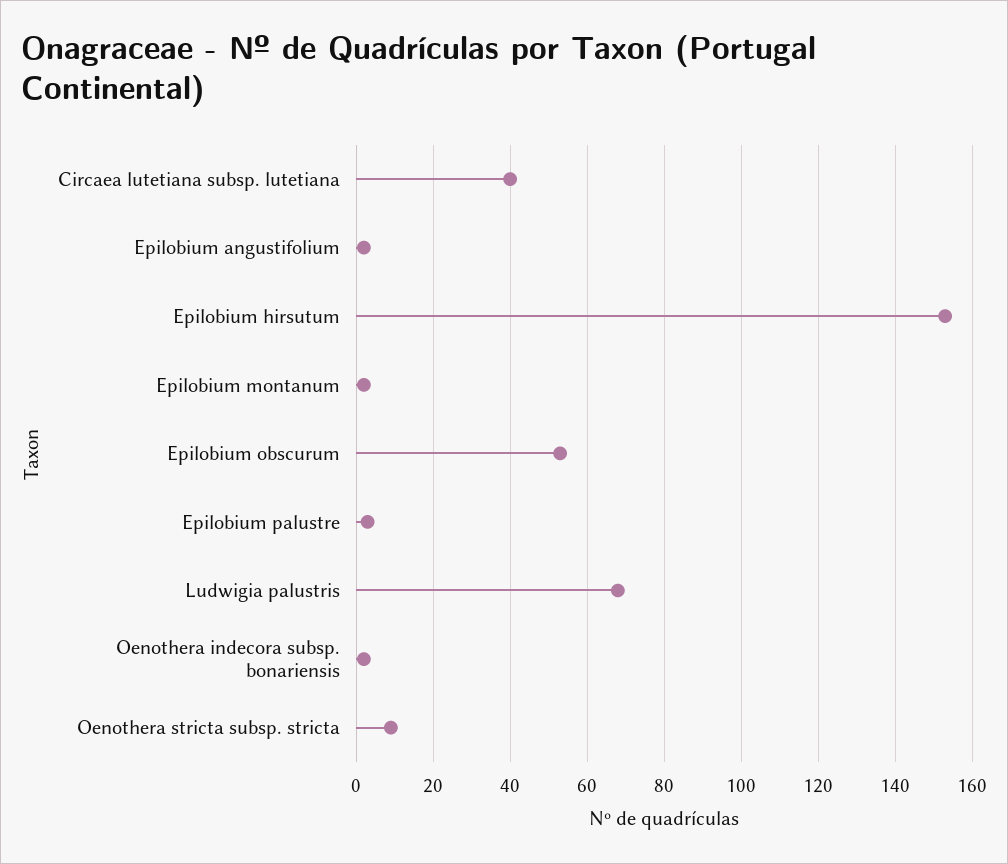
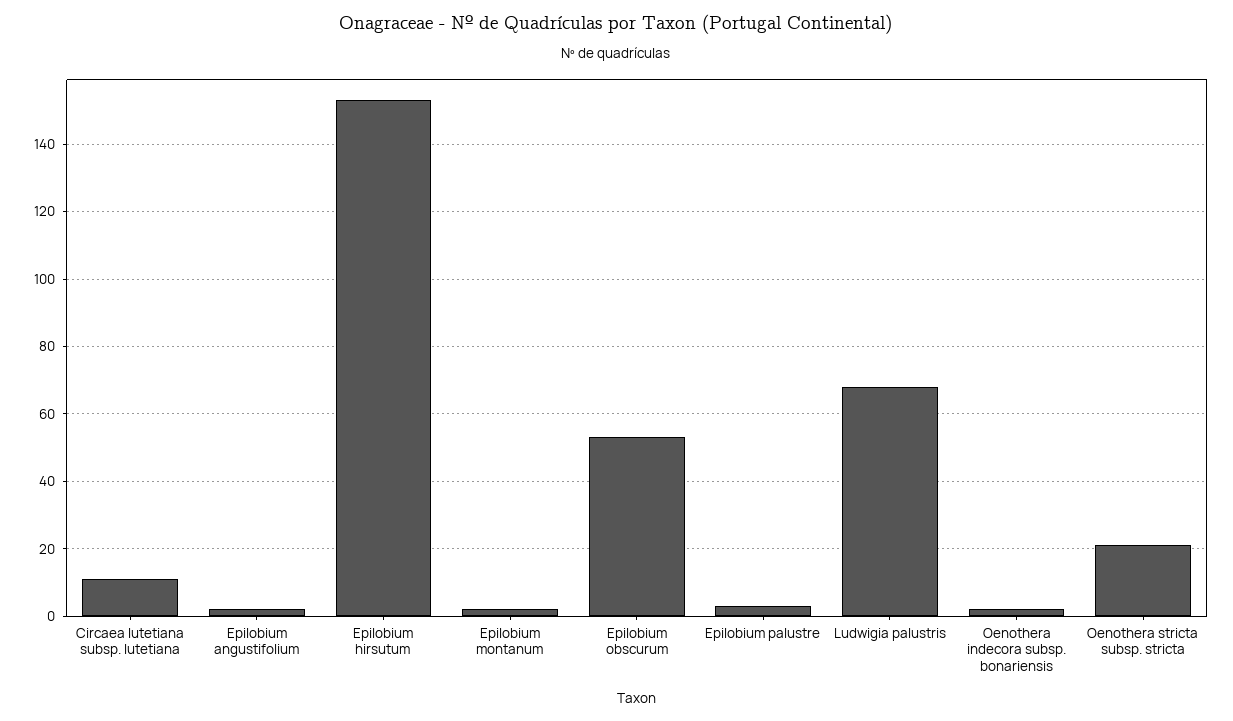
Circaea lutetiana subsp. lutetiana: 40 -> 10
Oenothera stricta subsp. stricta: 10 -> 20

